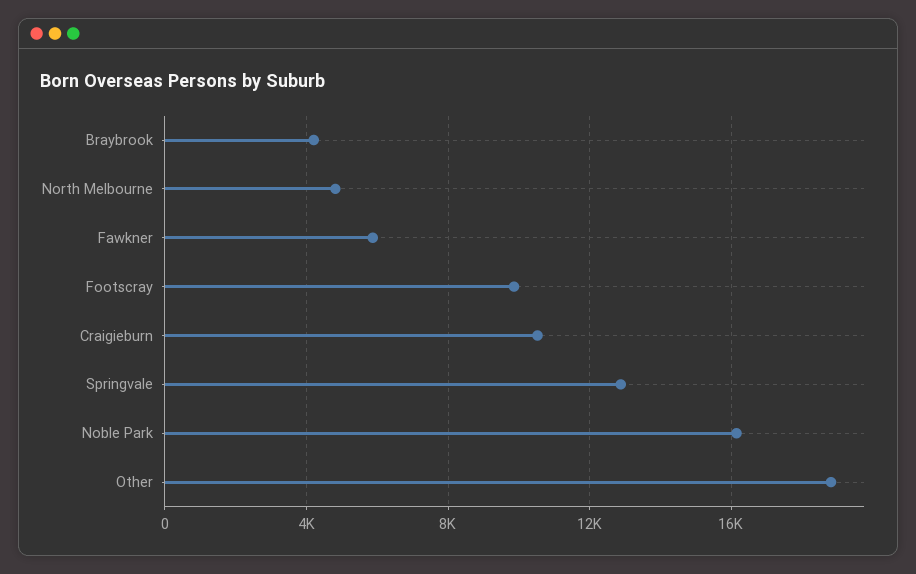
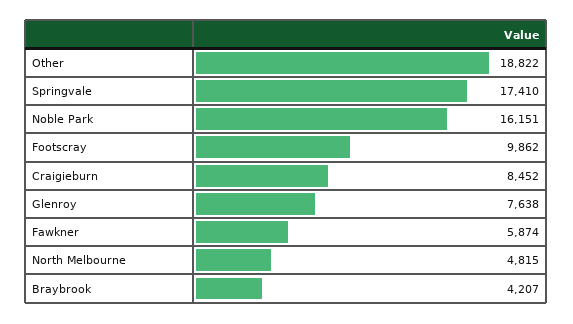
Craigieburn: 10500 -> 8452
Springvale: 13000 -> 17410
Glenroy: none -> 7638

